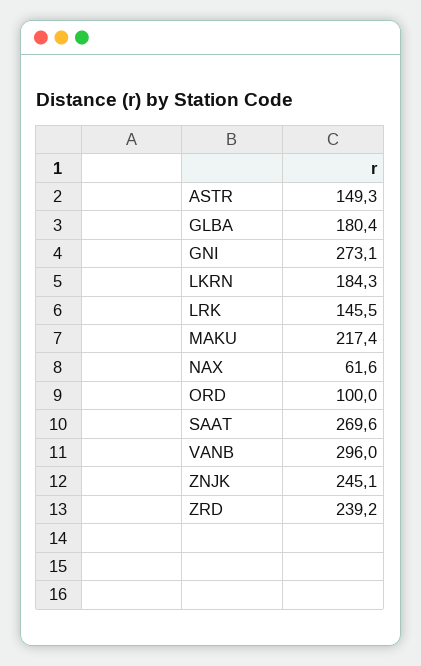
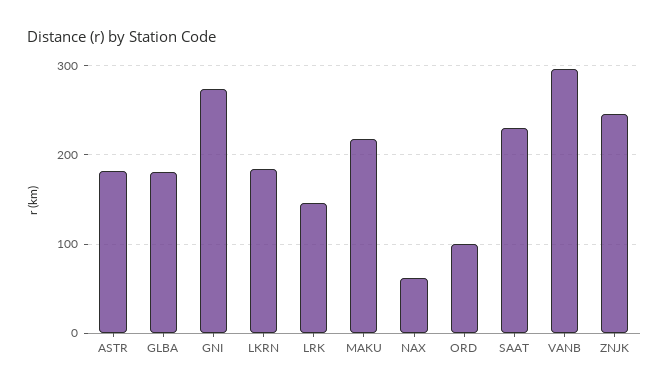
ASTR: 149.3 -> 180
SAAT: 269.6 -> 230
ZRD: 239.2 -> none

